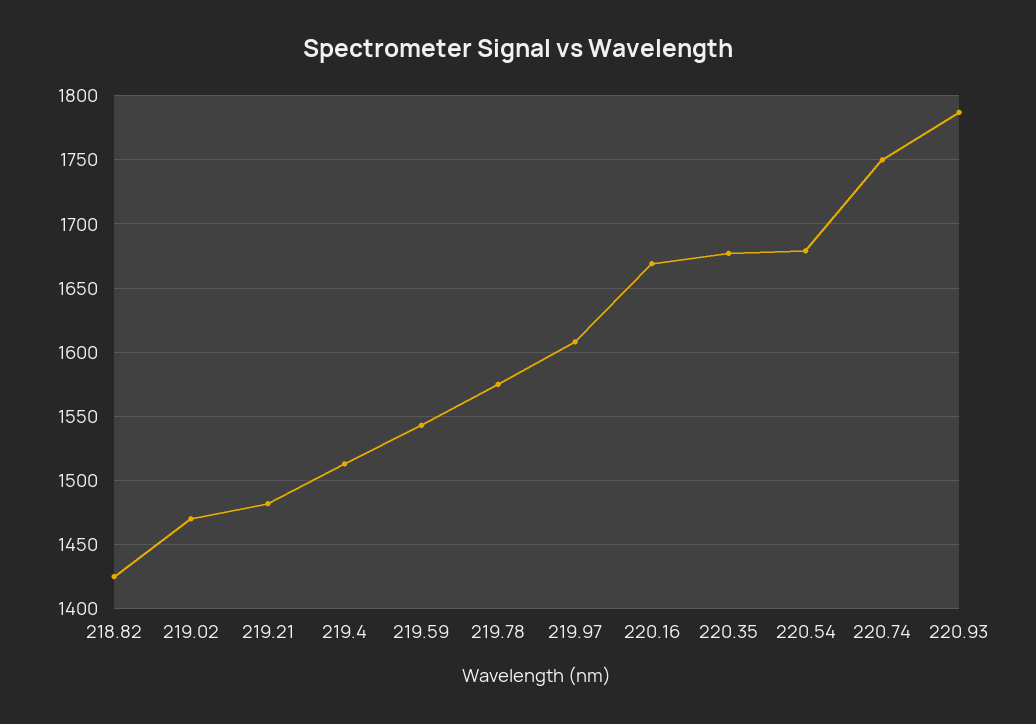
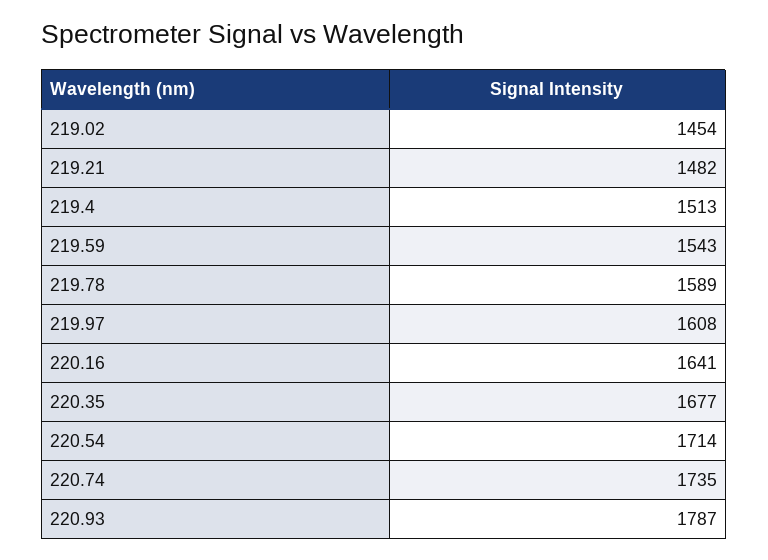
218.82: 1425 -> none
219.02: 1470 -> 1454
219.78: 1575 -> 1589
220.16: 1670 -> 1641
220.54: 1680 -> 1714
220.74: 1750 -> 1735

